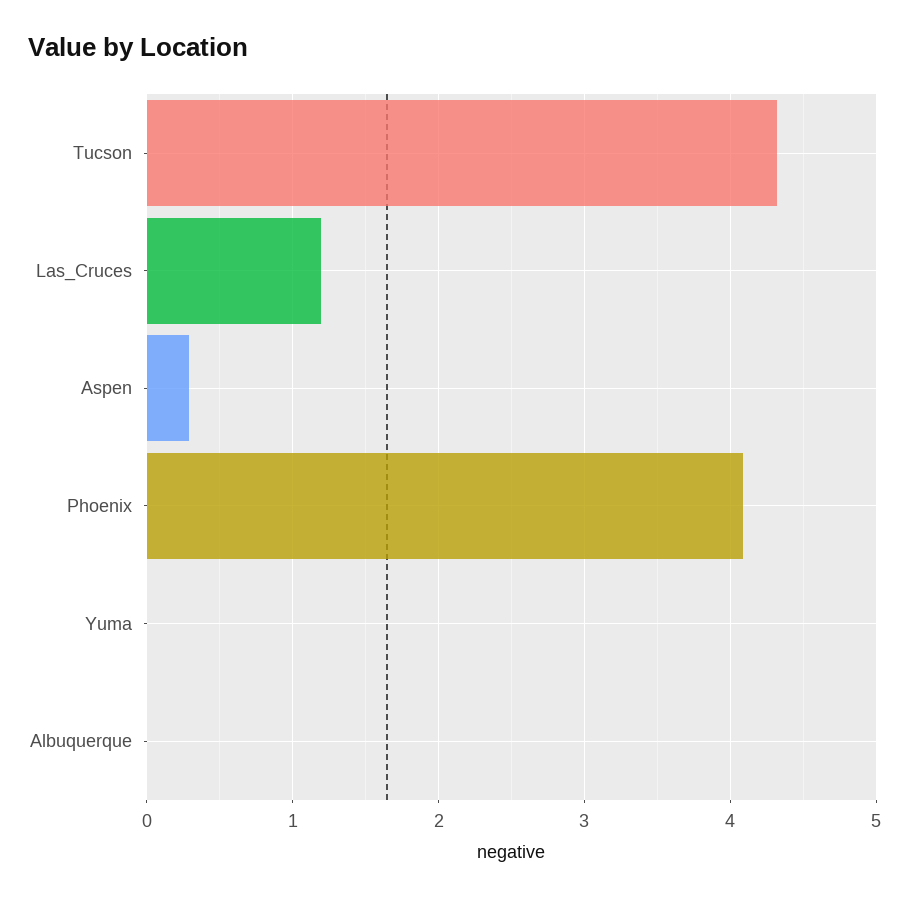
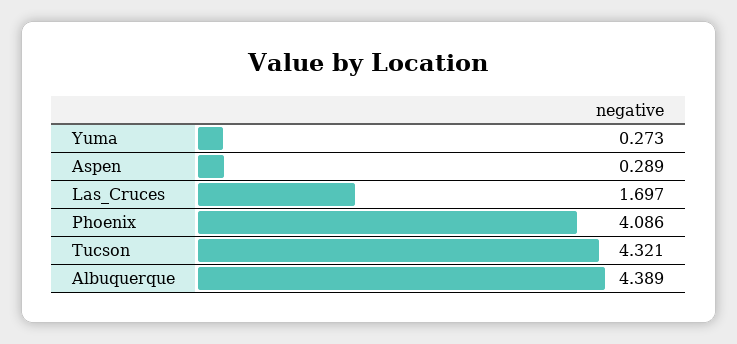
Las_Cruces: 1.2 -> 1.697
Yuma: 0 -> 0.273
Albuquerque: 0 -> 4.389

